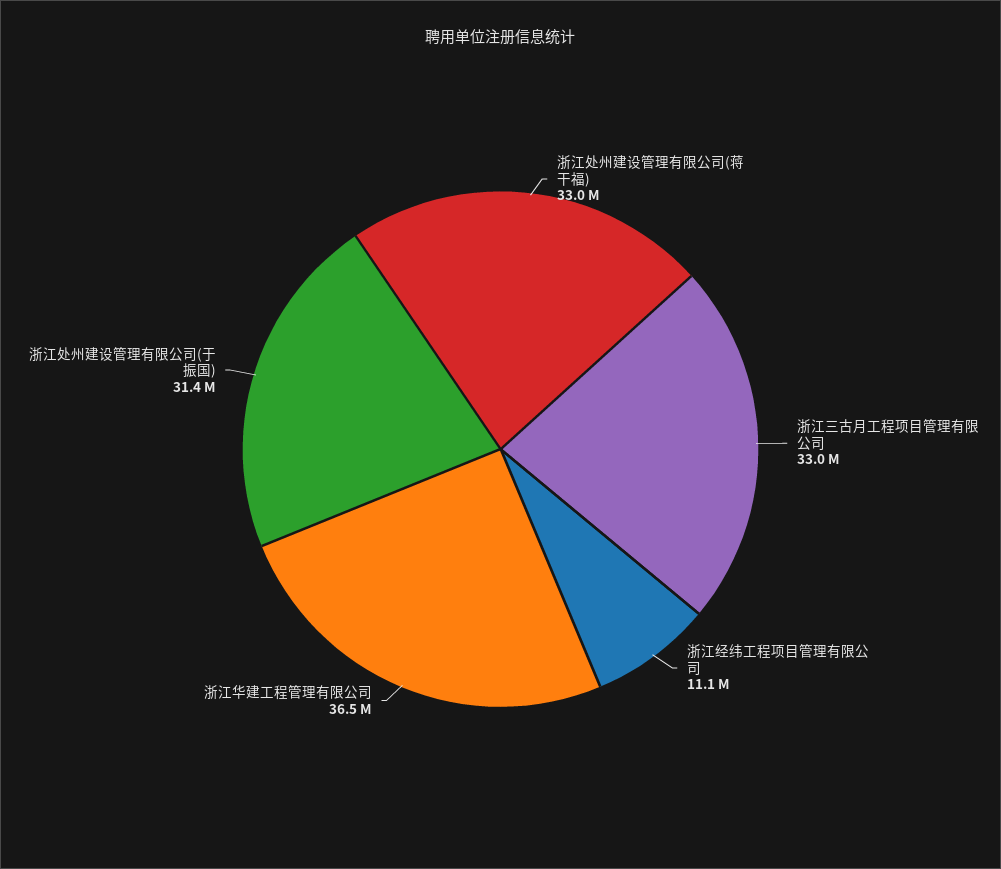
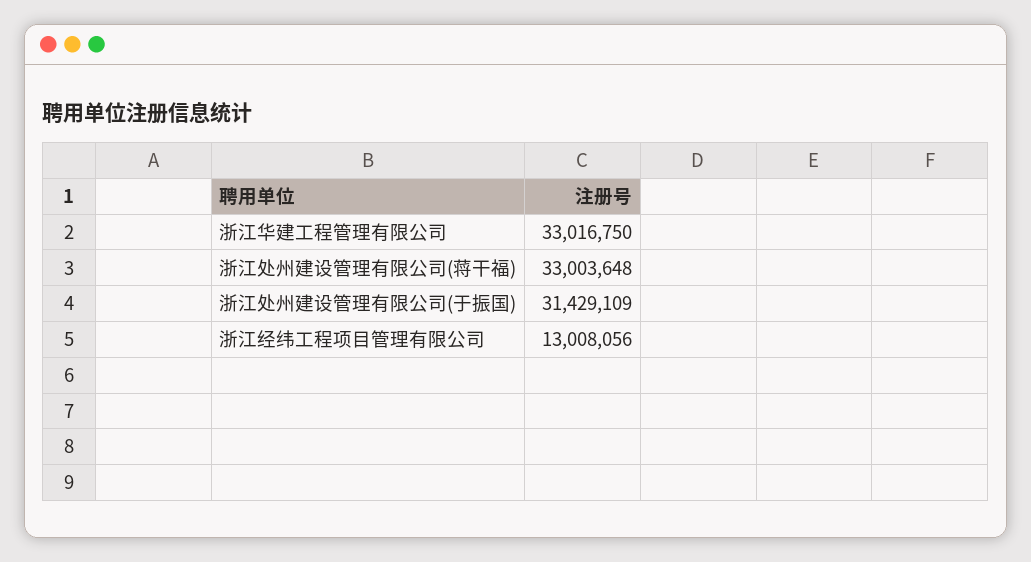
浙江三古月工程项目管理有限公司: 33000000 -> none
浙江经纬工程项目管理有限公司: 11100000 -> 13008056
浙江华建工程管理有限公司: 36500000 -> 33016750

